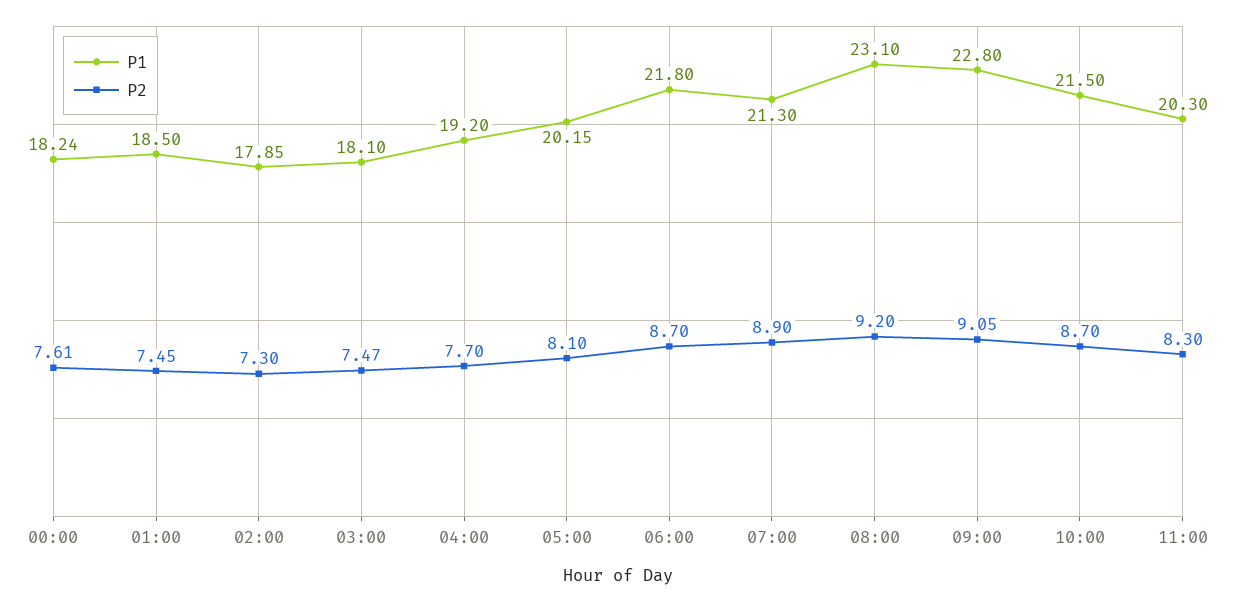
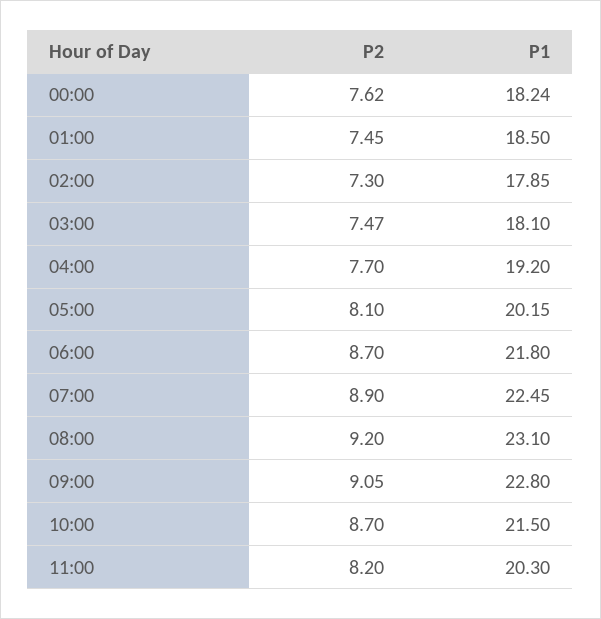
P2, 00:00: 7.61 -> 7.62
P1, 07:00: 21.3 -> 22.45
P2, 11:00: 8.3 -> 8.2

